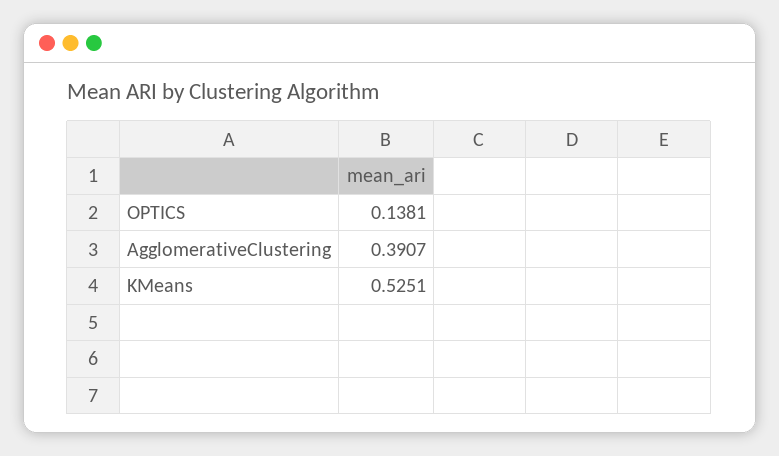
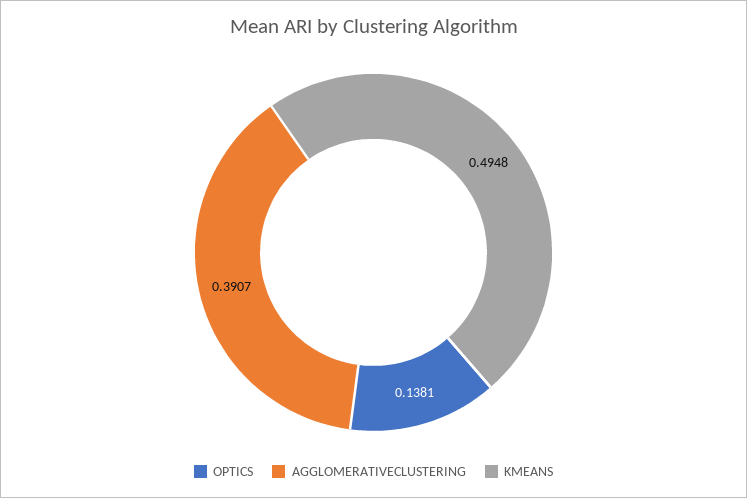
KMeans: 0.5251 -> 0.4948

